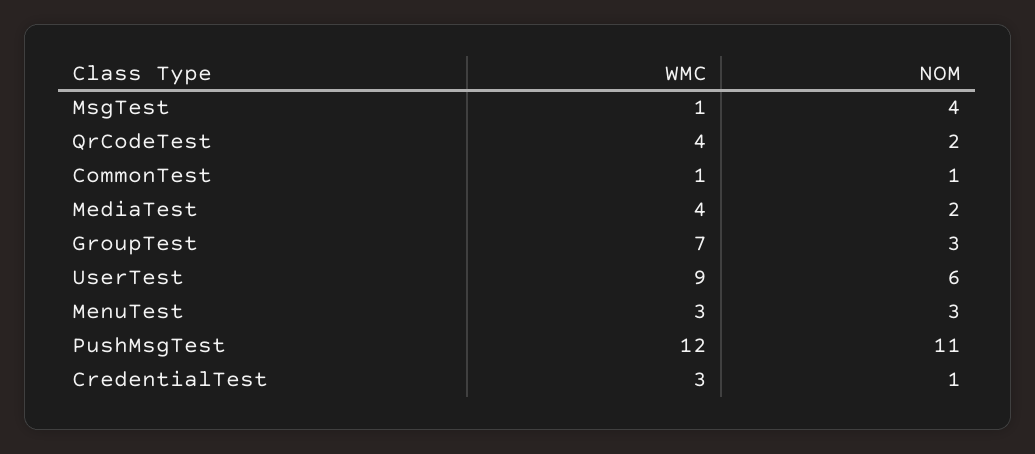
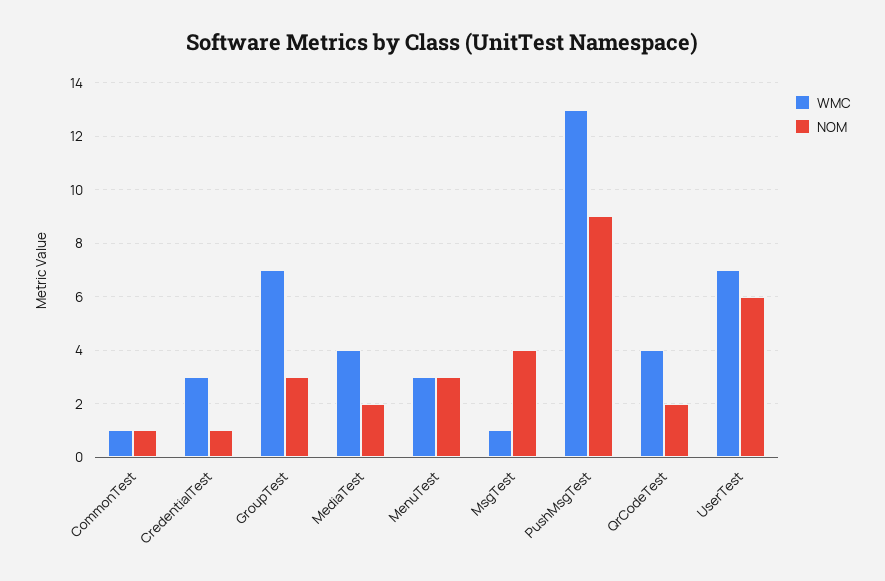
WMC, UserTest: 9 -> 7
WMC, PushMsgTest: 12 -> 13
NOM, PushMsgTest: 11 -> 9

